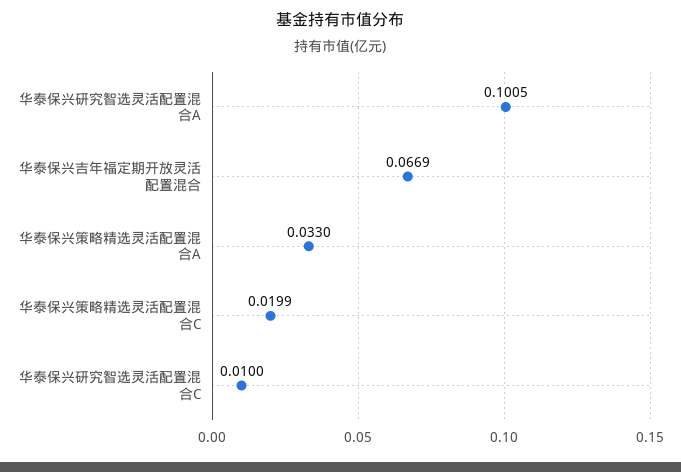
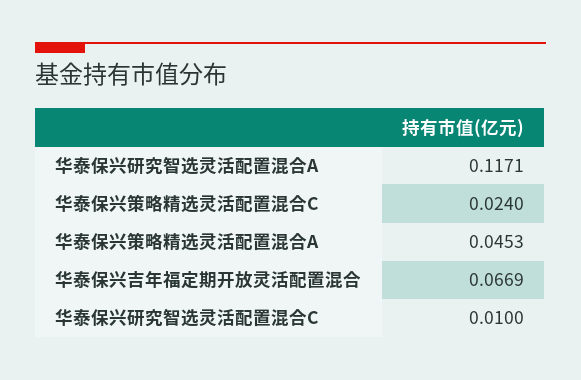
华泰保兴研究智选灵活配置混合A: 0.1005 -> 0.1171
华泰保兴策略精选灵活配置混合A: 0.033 -> 0.0453
华泰保兴策略精选灵活配置混合C: 0.0199 -> 0.024

